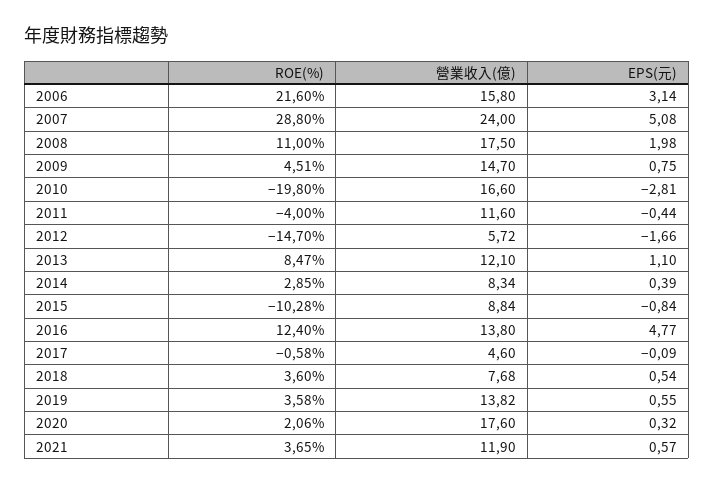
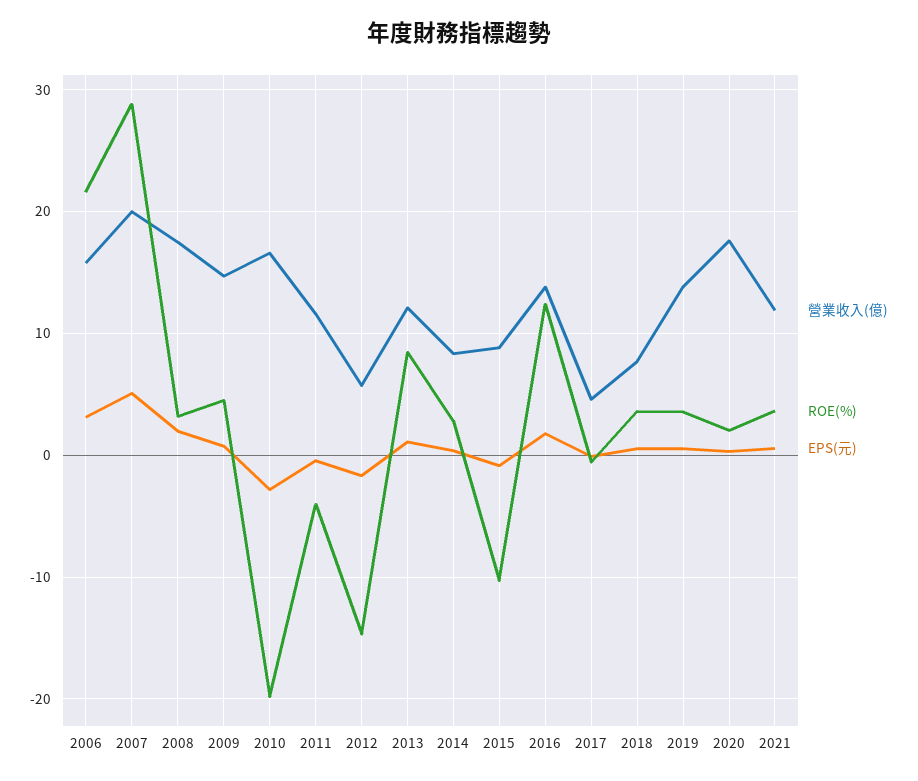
營業收入(億), 2007: 24 -> 20
ROE(%), 2008: 11 -> 3
EPS(元), 2016: 4.77 -> 2

